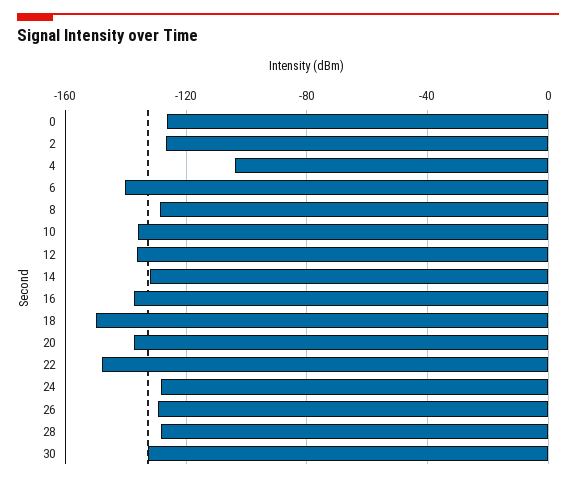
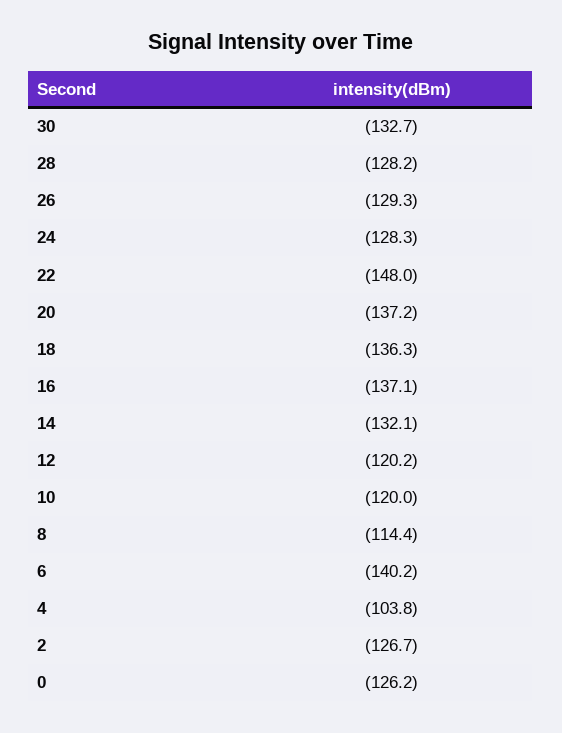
8: -130 -> -114.4
10: -135 -> -120
12: -135 -> -120.2
18: -150 -> -136.3

